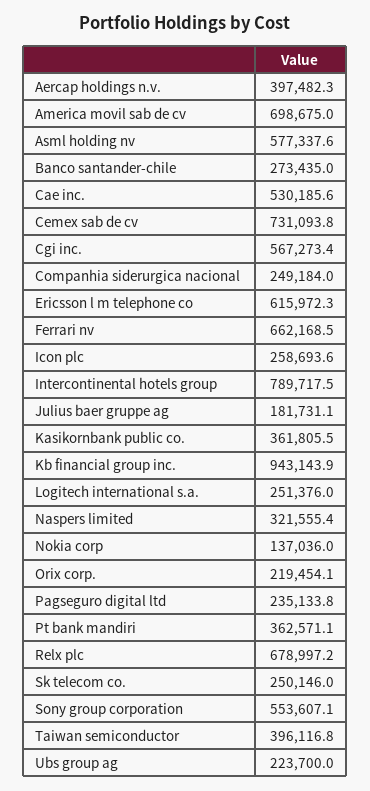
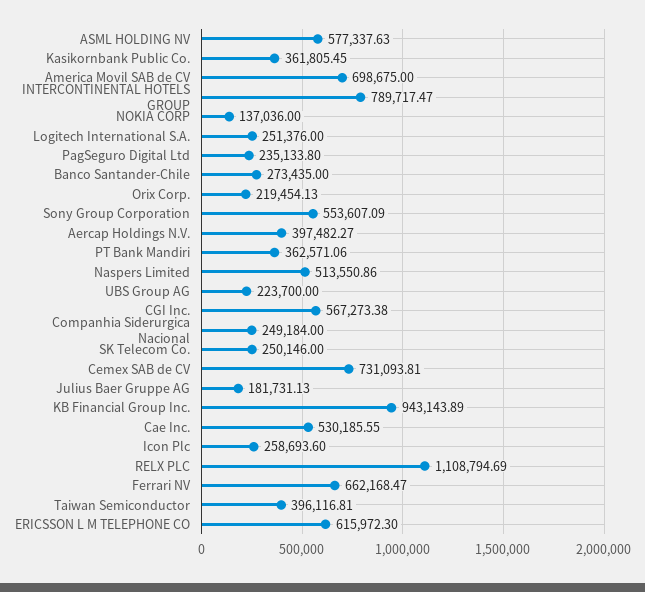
Naspers limited: 321555.4 -> 513550.86
Relx plc: 678997.2 -> 1108794.69

